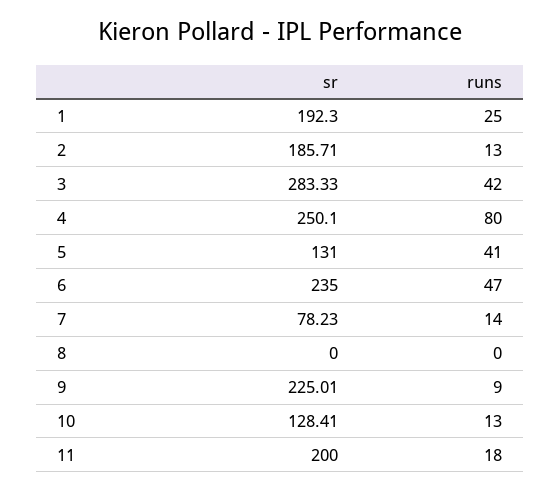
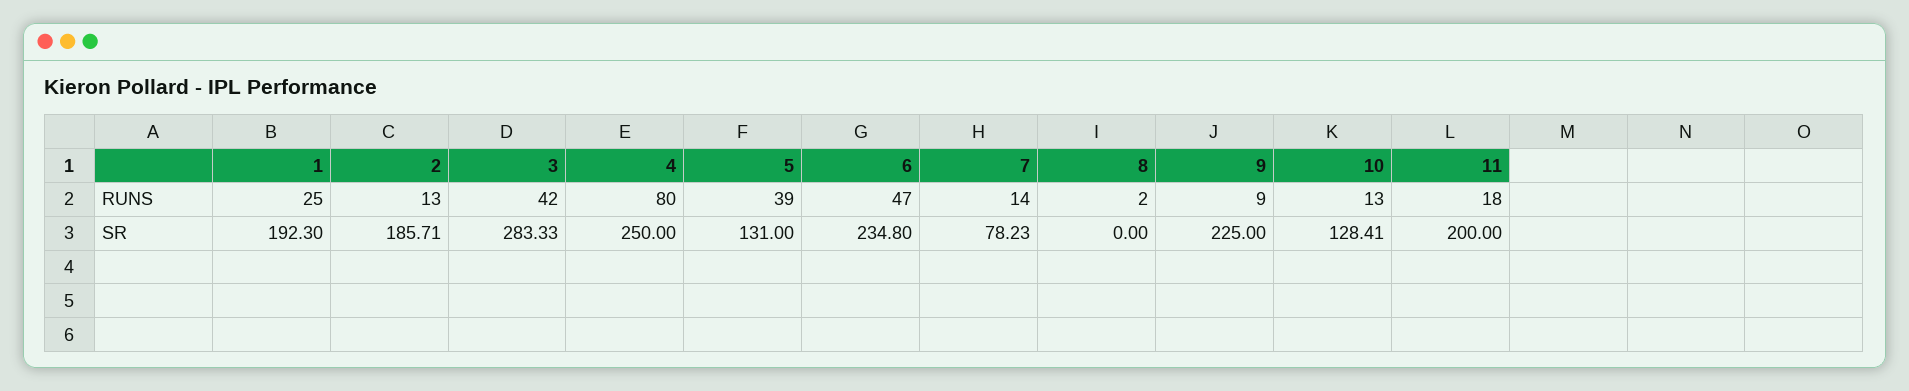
sr, 4: 250.1 -> 250
runs, 5: 41 -> 39
sr, 6: 235 -> 234.8
runs, 8: 0 -> 2
sr, 9: 225.01 -> 225

